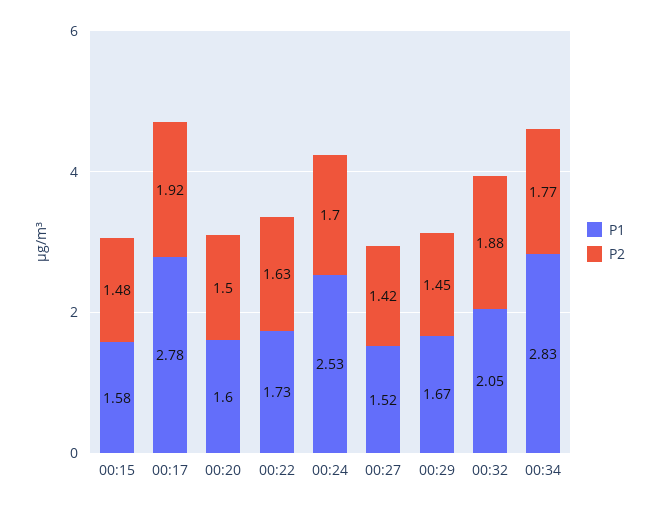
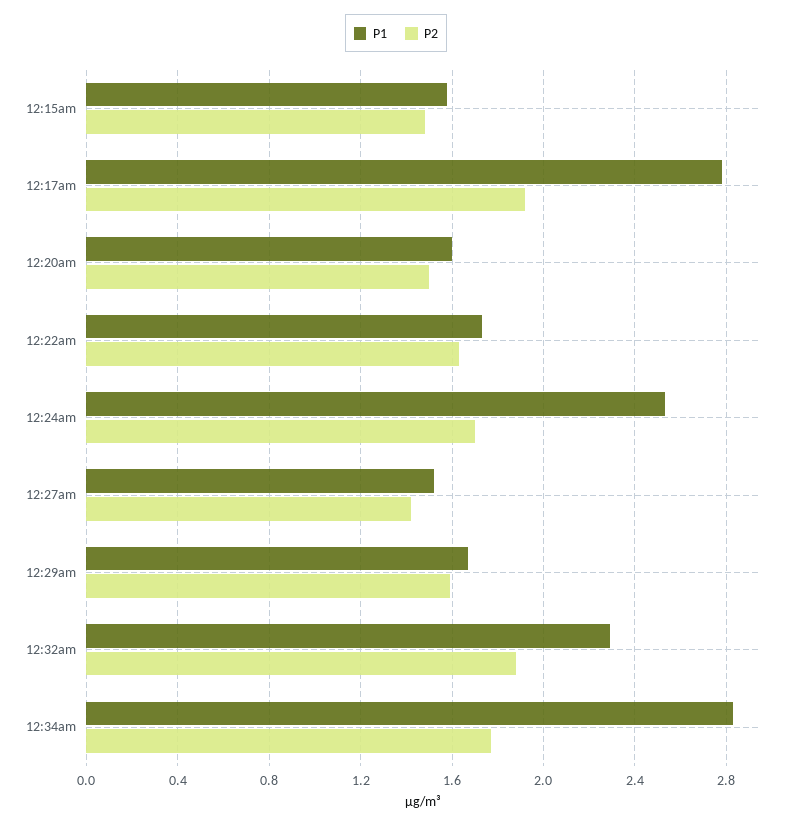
P2, 00:29: 1.45 -> 1.6
P1, 00:32: 2.05 -> 2.3

